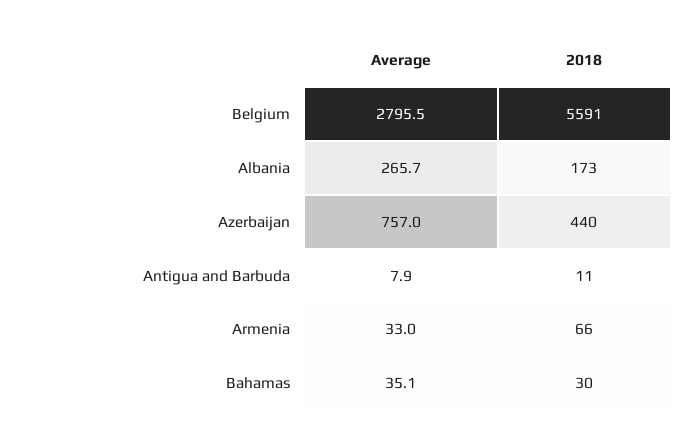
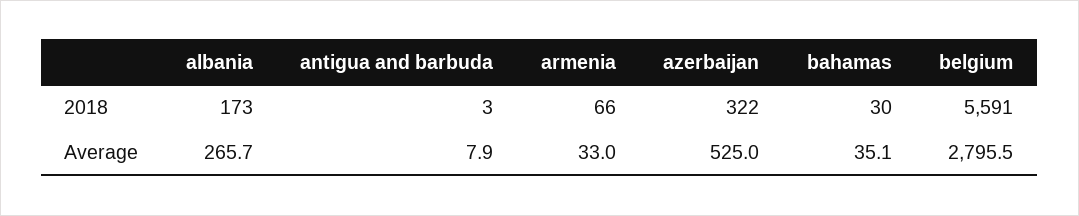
Average, Azerbaijan: 757 -> 525
2018, Azerbaijan: 440 -> 322
2018, Antigua and Barbuda: 11 -> 3

